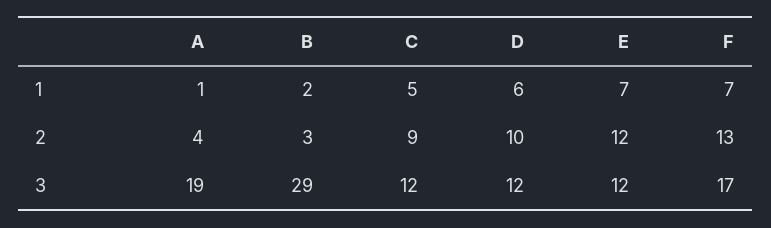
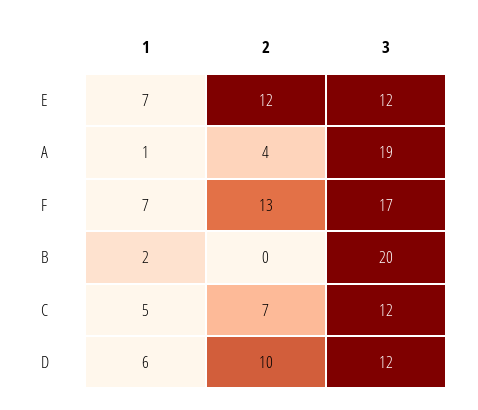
B, 2: 3 -> 0
C, 2: 9 -> 7
B, 3: 29 -> 20

